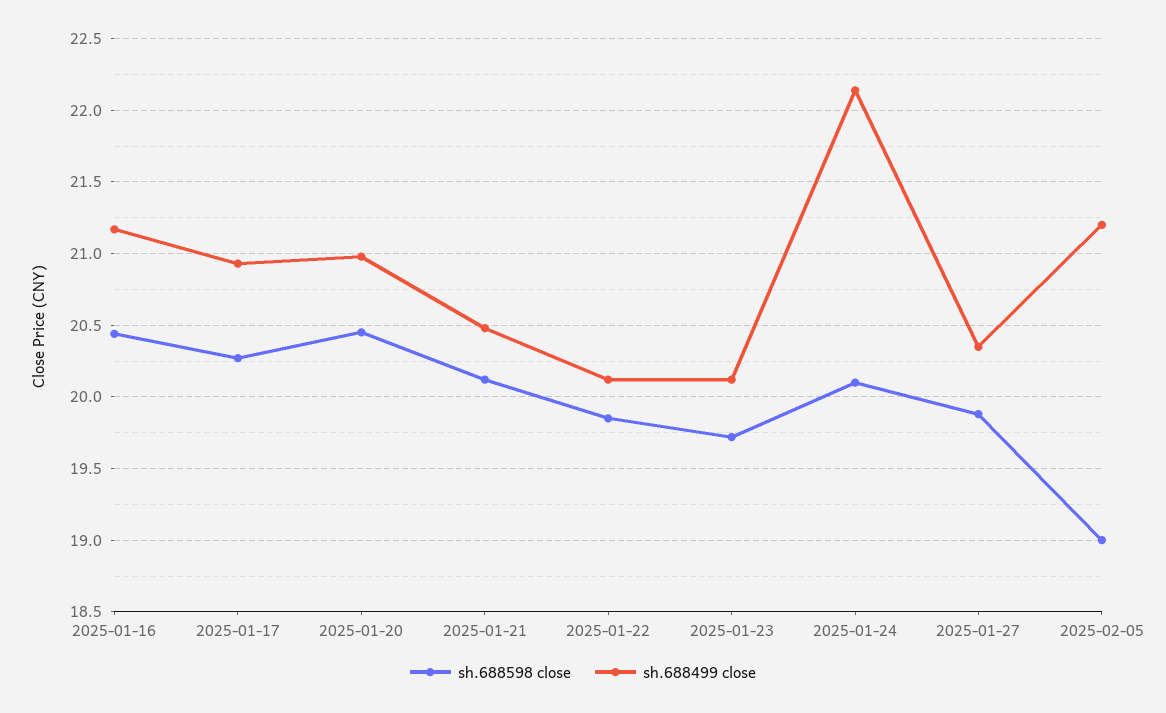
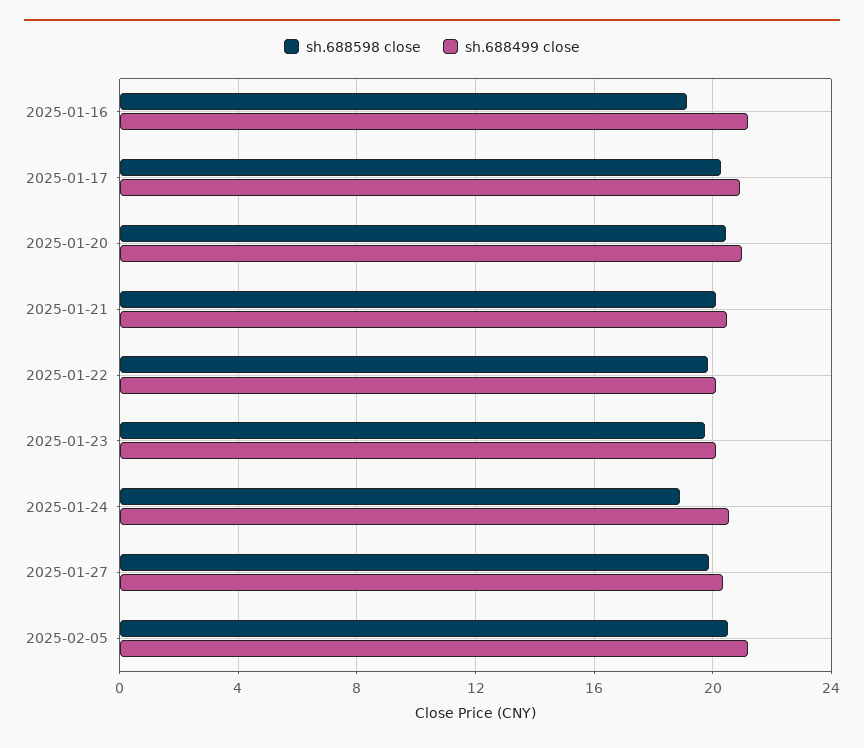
sh.688598 close, 2025-01-16: 20.45 -> 19
sh.688598 close, 2025-01-24: 20.1 -> 19
sh.688499 close, 2025-01-24: 22.15 -> 20.5
sh.688598 close, 2025-02-05: 19 -> 20.5

